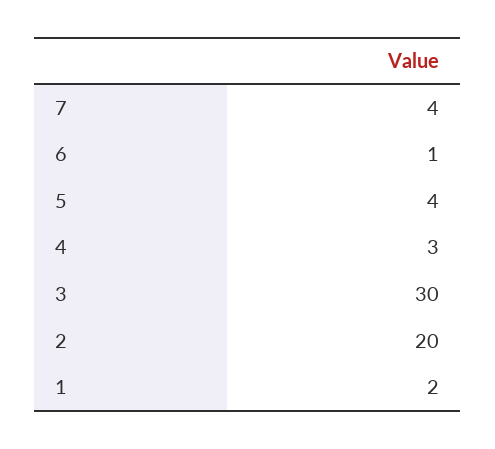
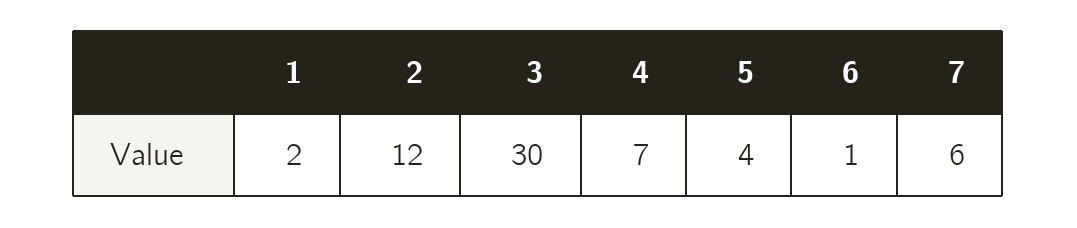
7: 4 -> 6
4: 3 -> 7
2: 20 -> 12

